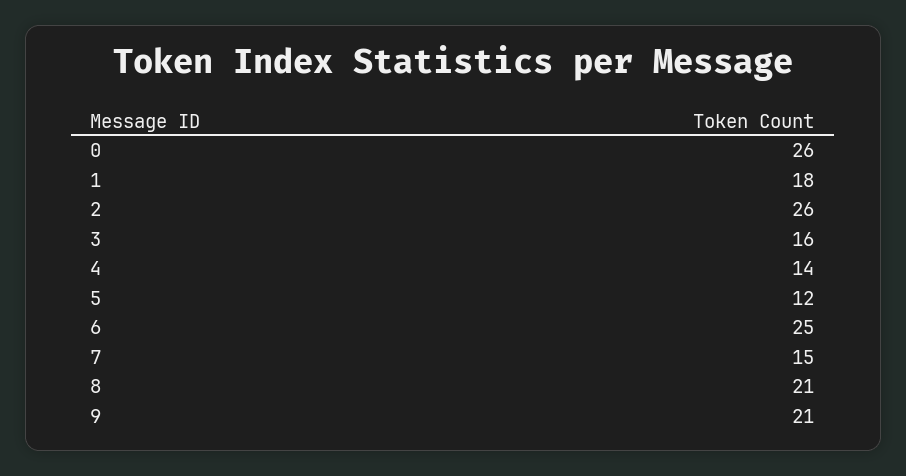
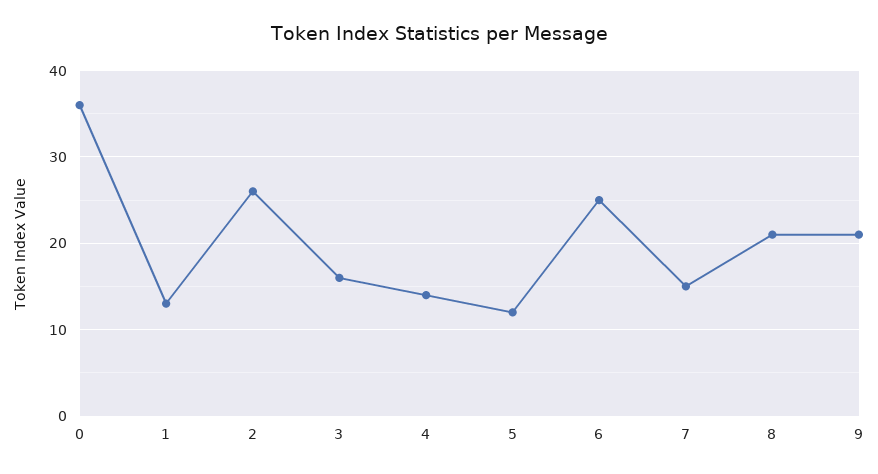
0: 26 -> 36
1: 18 -> 13

